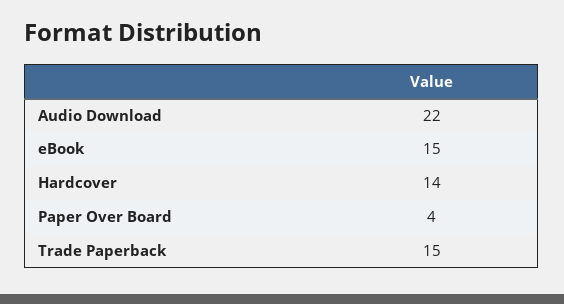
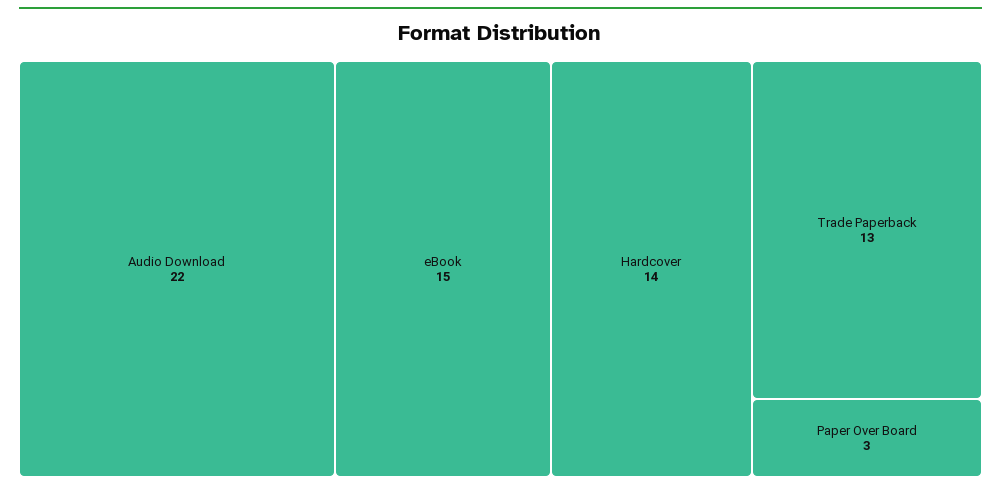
Paper Over Board: 4 -> 3
Trade Paperback: 15 -> 13

